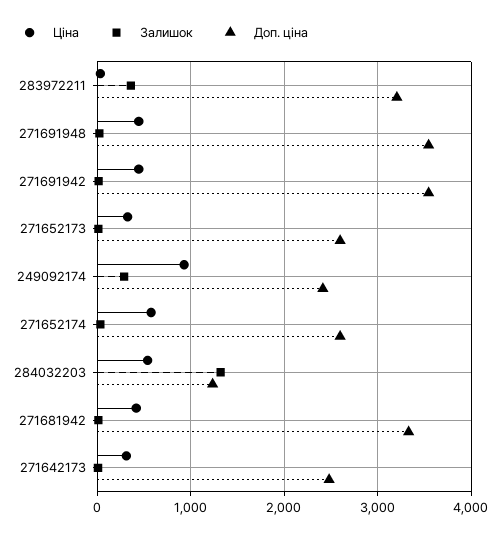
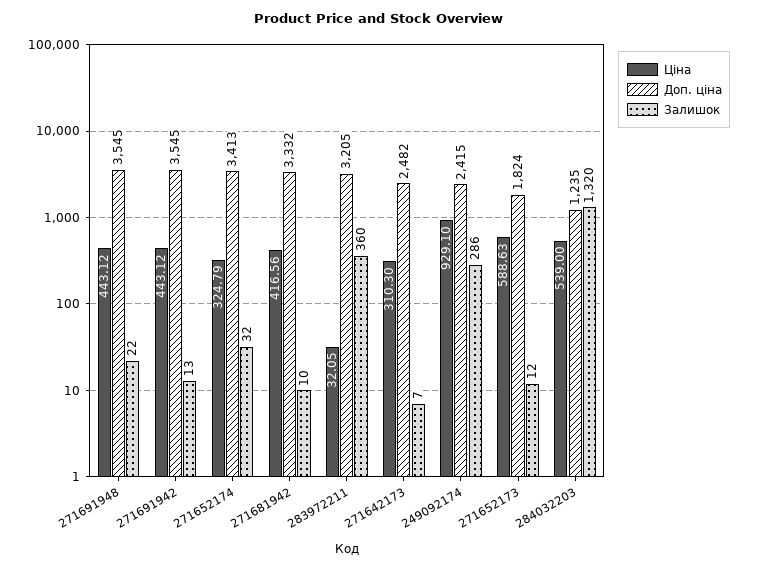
Ціна, 271652173: 300 -> 588.63
Доп. ціна, 271652173: 2600 -> 1824
Ціна, 271652174: 600 -> 324.79
Доп. ціна, 271652174: 2600 -> 3413

